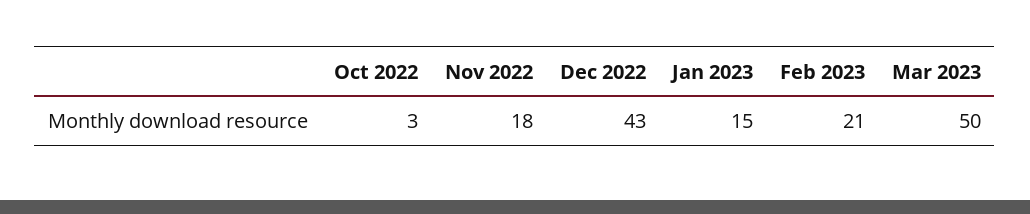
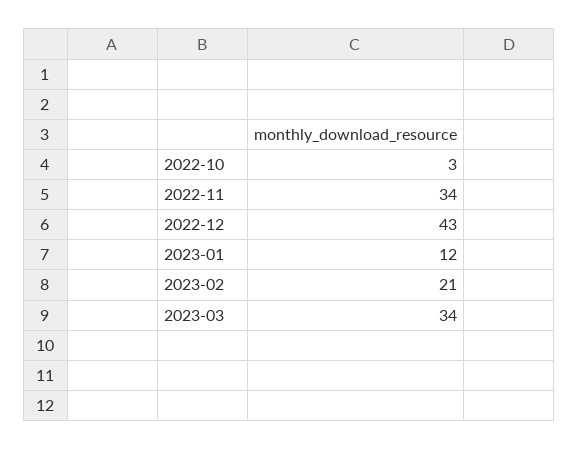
Nov 2022: 18 -> 34
Jan 2023: 15 -> 12
Mar 2023: 50 -> 34

